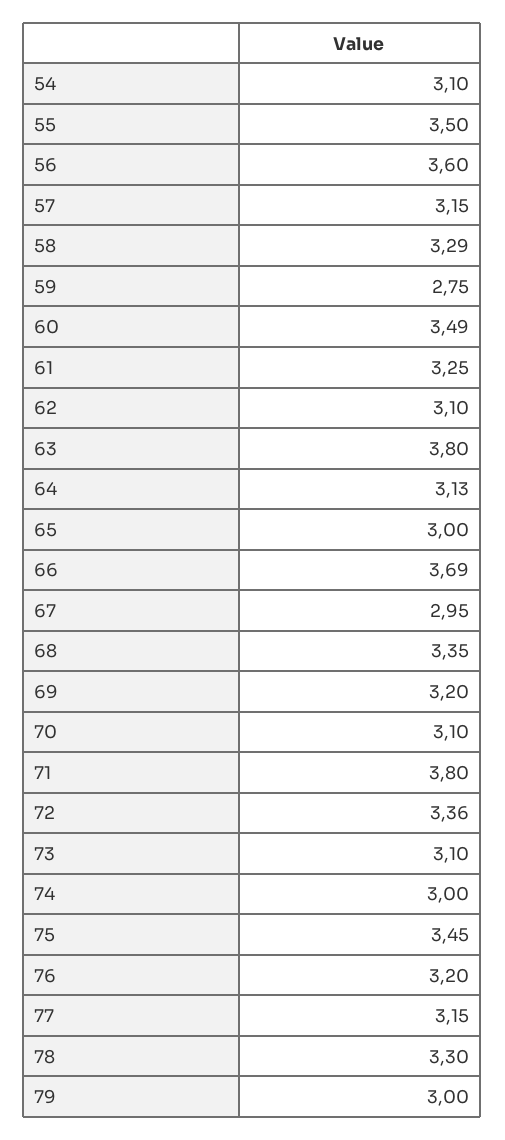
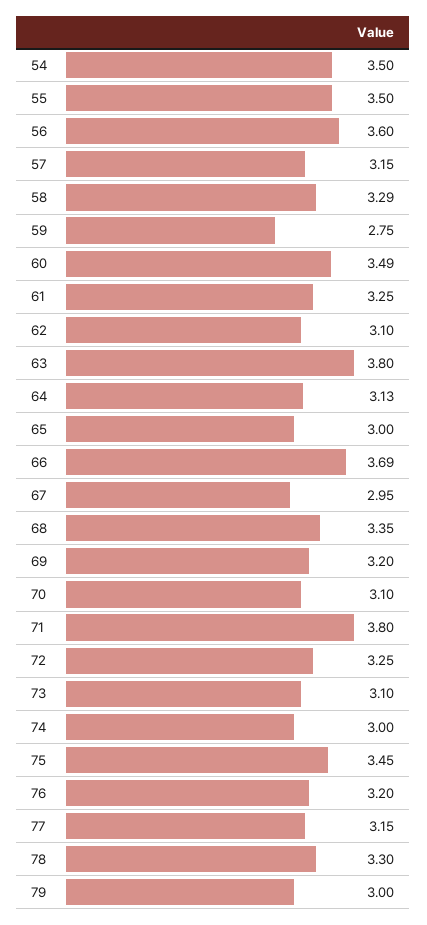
54: 3.1 -> 3.5
72: 3.36 -> 3.25

